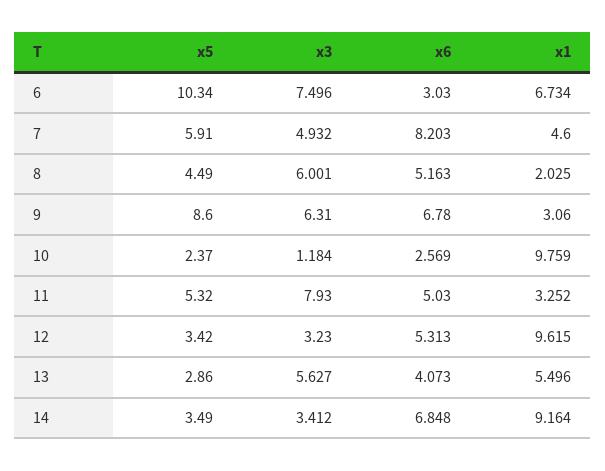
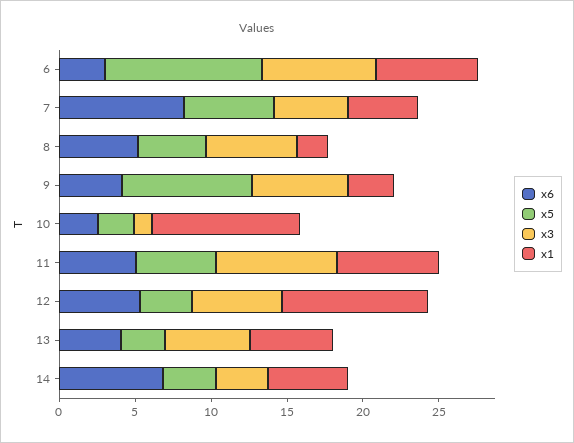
x6, 9: 6.78 -> 4
x1, 11: 3.252 -> 7
x3, 12: 3.23 -> 6
x1, 14: 9.164 -> 5

